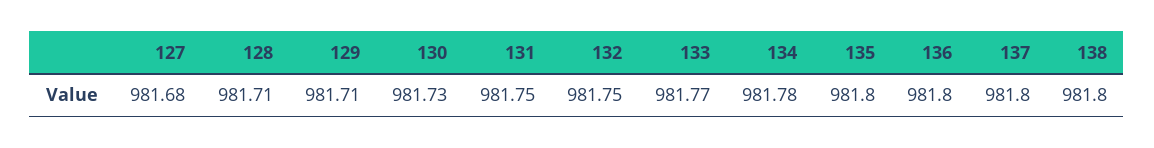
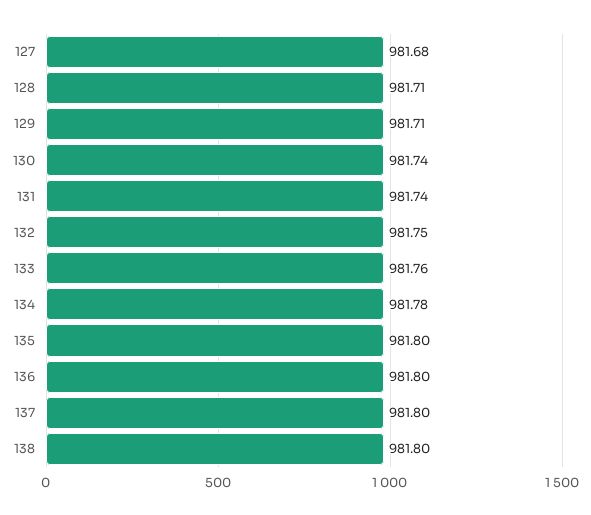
130: 981.73 -> 981.74
131: 981.75 -> 981.74
133: 981.77 -> 981.76

